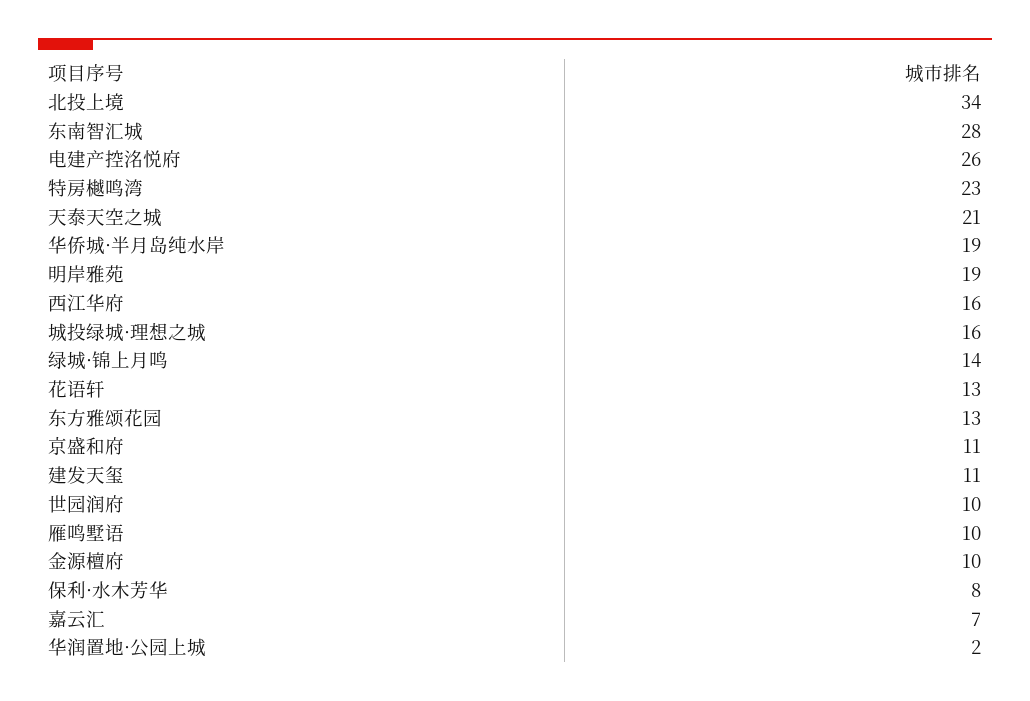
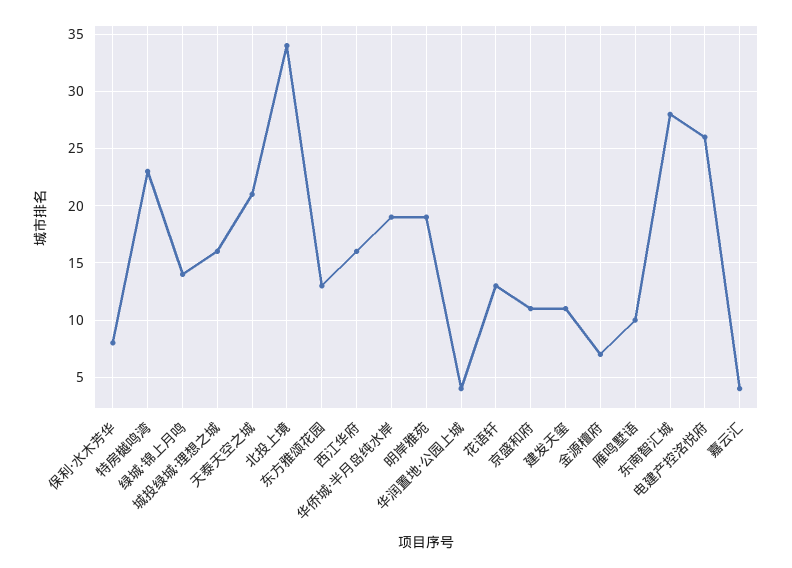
世园润府: 10 -> none
金源檀府: 10 -> 7
嘉云汇: 7 -> 4
华润置地·公园上城: 2 -> 4

